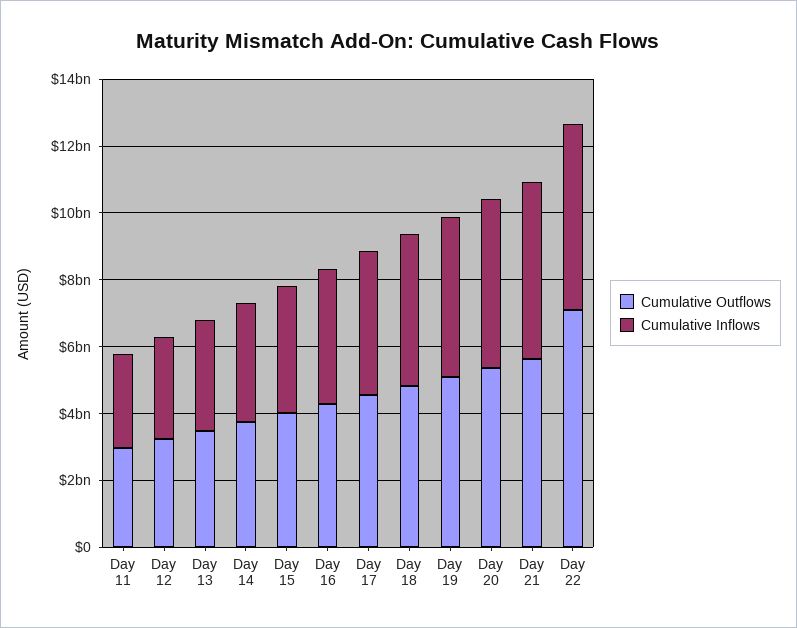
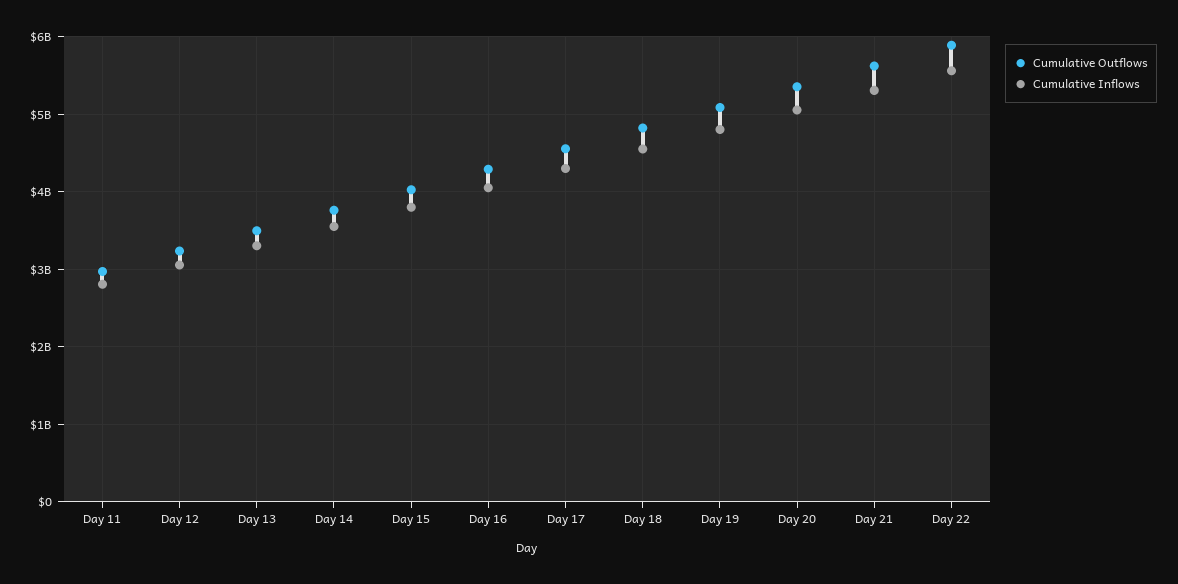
Cumulative Outflows, Day 22: 7000000000 -> 5900000000

